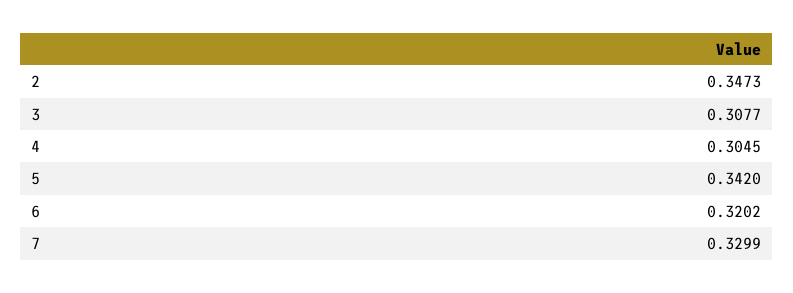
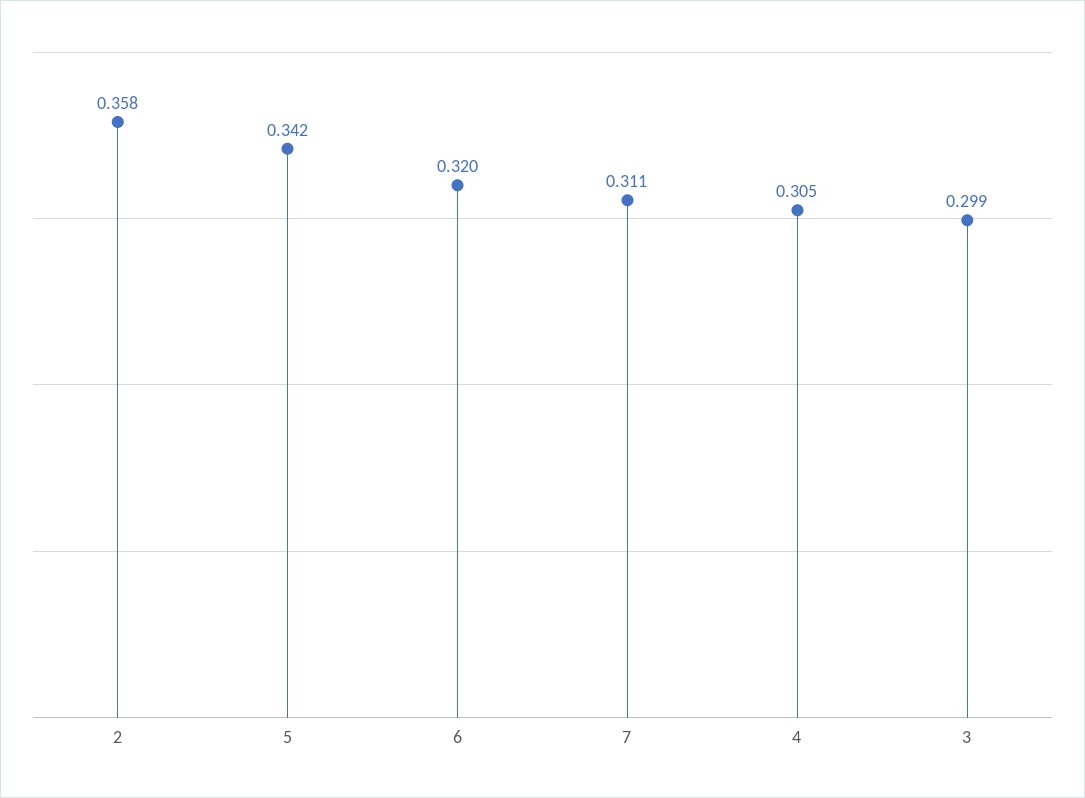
2: 0.3473 -> 0.358
3: 0.3077 -> 0.299
7: 0.3299 -> 0.311

